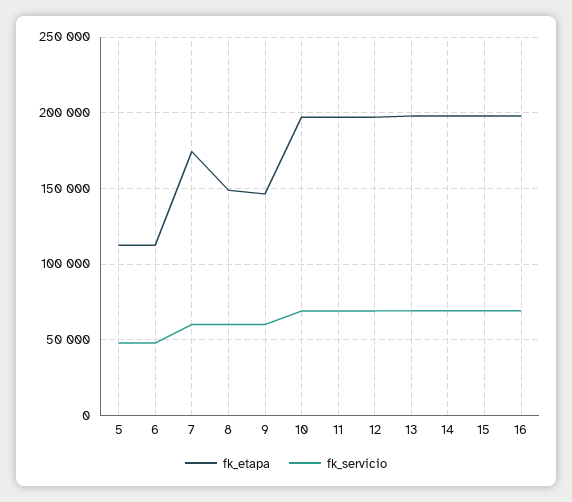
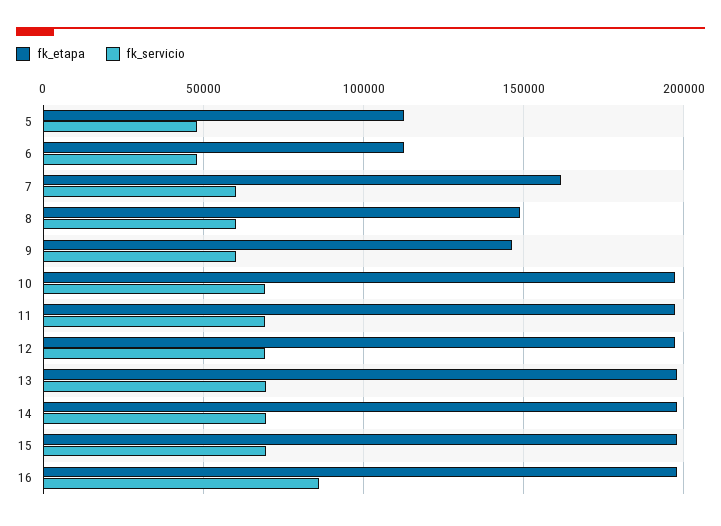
fk_etapa, 7: 175000 -> 160000
fk_servicio, 16: 70000 -> 85000

